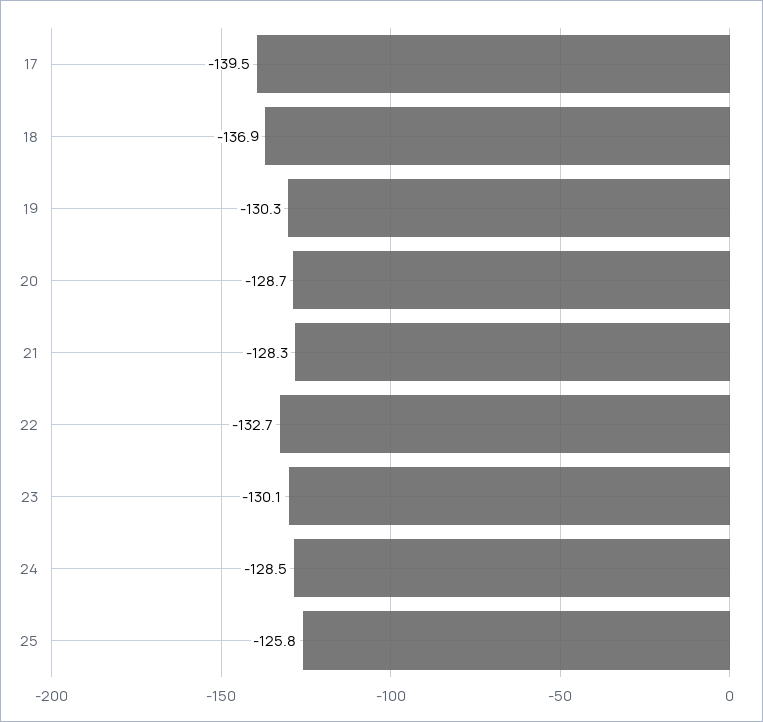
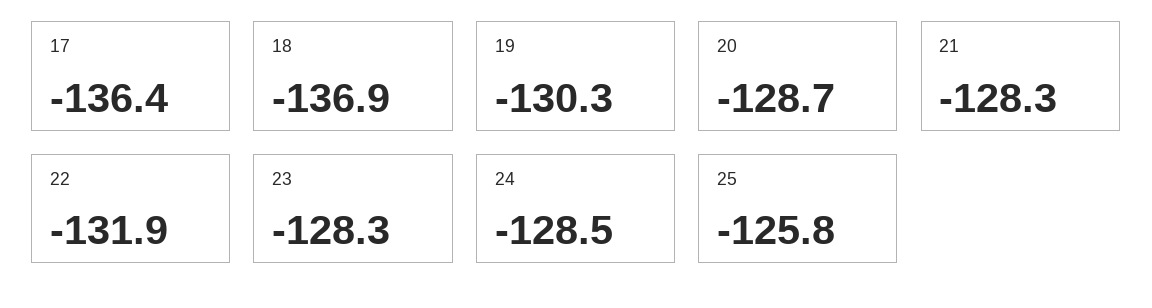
17: -139.5 -> -136.4
22: -132.7 -> -131.9
23: -130.1 -> -128.3

